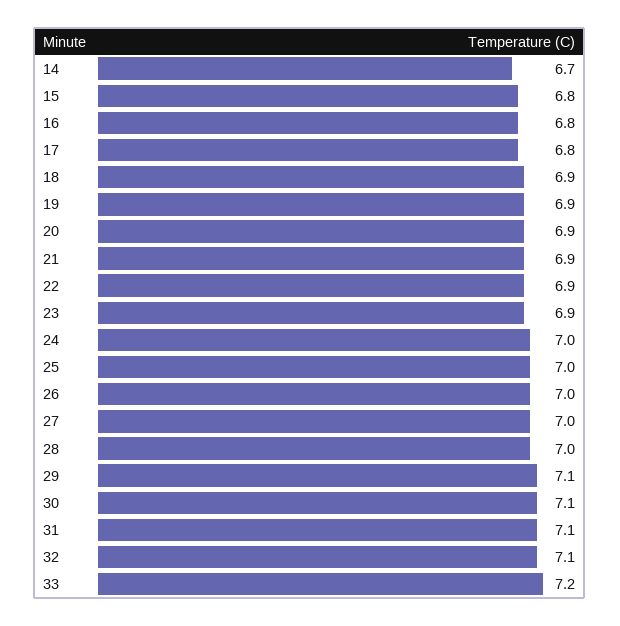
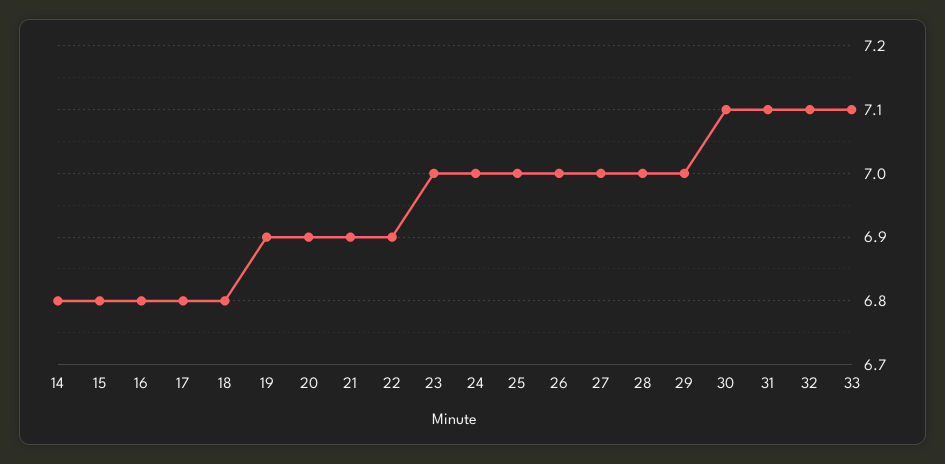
14: 6.7 -> 6.8
18: 6.9 -> 6.8
23: 6.9 -> 7
29: 7.1 -> 7
33: 7.2 -> 7.1

